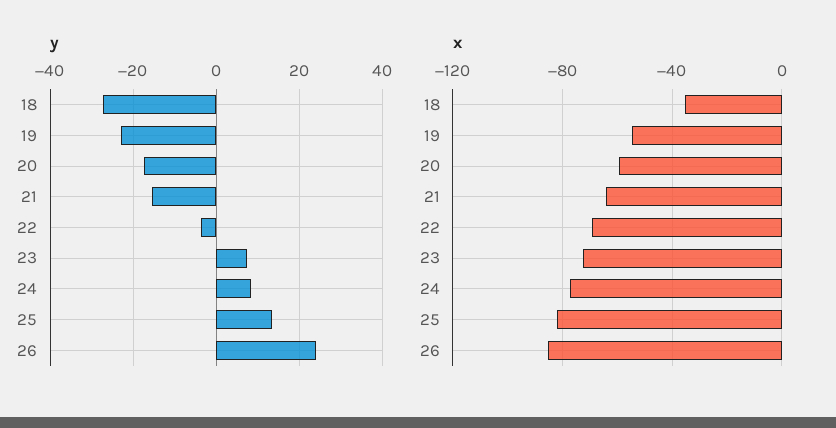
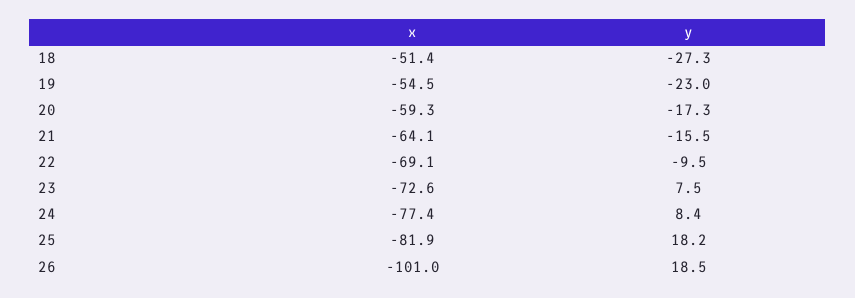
y, 22: -4 -> -9.5
y, 25: 14 -> 18.2
y, 26: 24 -> 18.5
x, 18: -35 -> -51.4
x, 26: -85 -> -101

